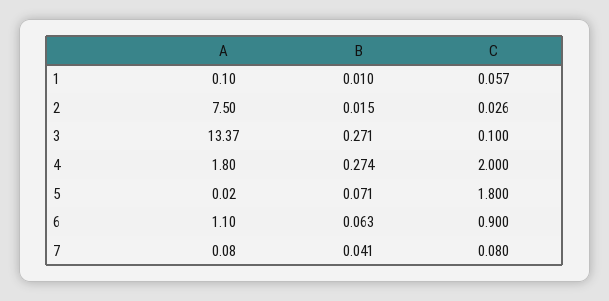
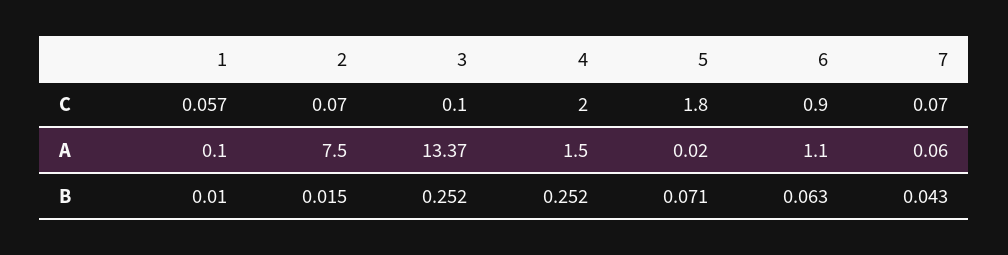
C, 2: 0.026 -> 0.07
B, 3: 0.271 -> 0.252
A, 4: 1.8 -> 1.5
B, 4: 0.274 -> 0.252
A, 7: 0.08 -> 0.06
B, 7: 0.041 -> 0.043
C, 7: 0.08 -> 0.07

